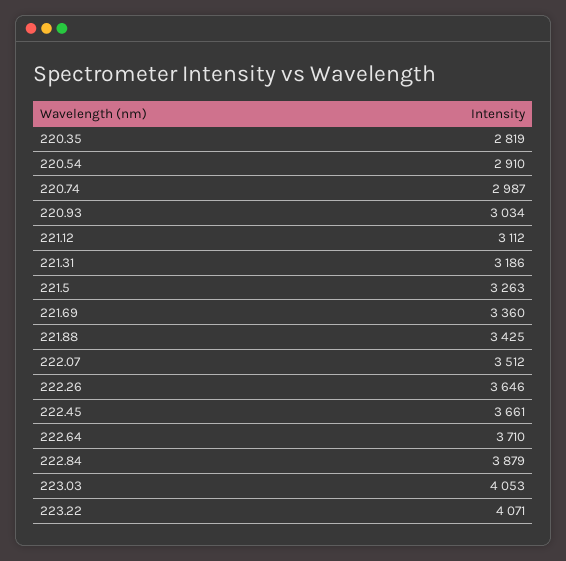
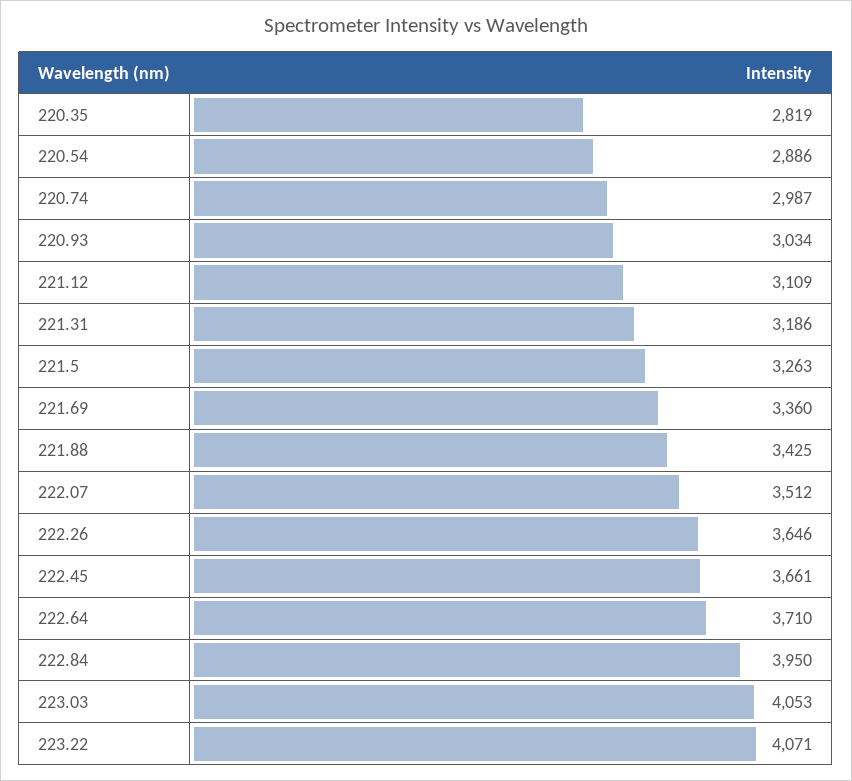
220.54: 2910 -> 2886
221.12: 3112 -> 3109
222.84: 3879 -> 3950

